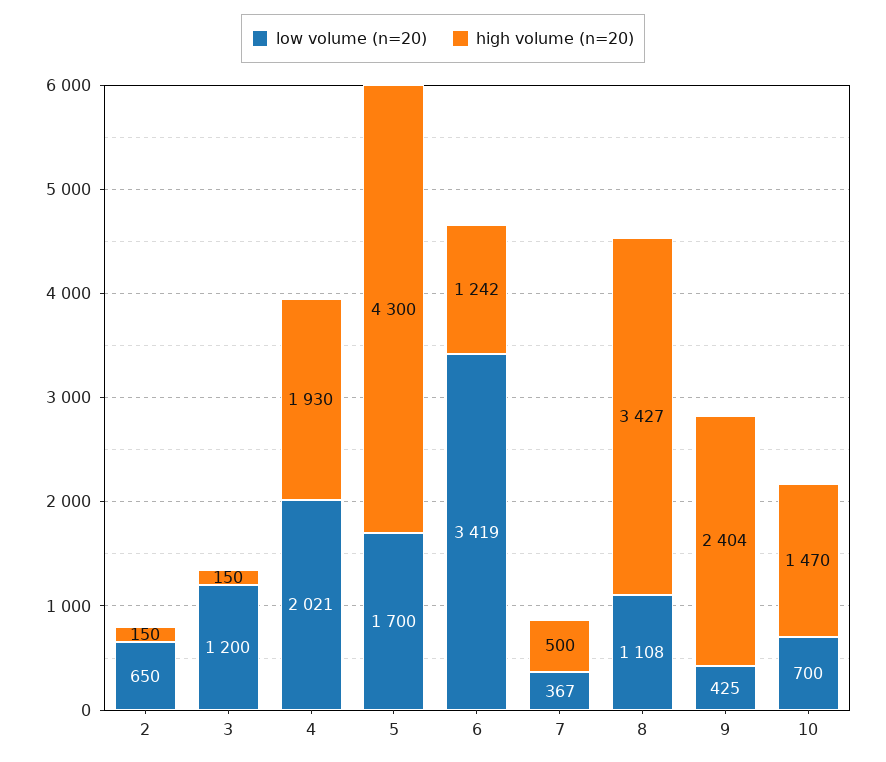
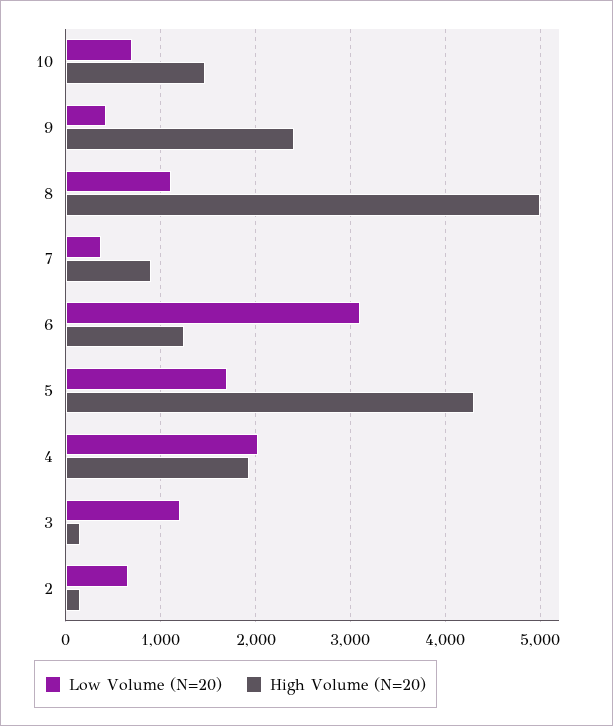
low volume (n=20), 6: 3419 -> 3100
high volume (n=20), 7: 500 -> 900
high volume (n=20), 8: 3427 -> 5000

